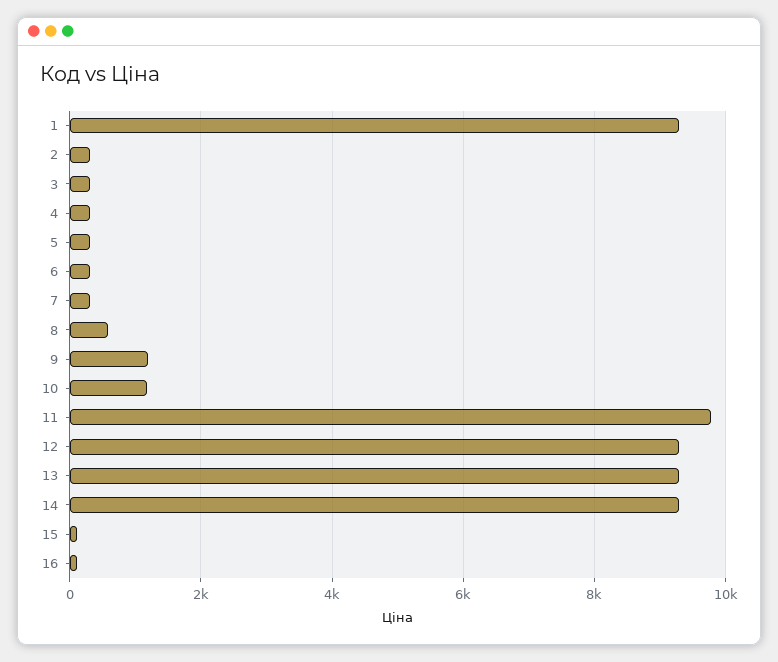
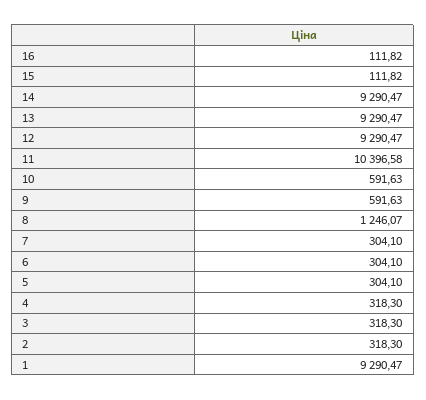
8: 600 -> 1246.07
9: 1200 -> 591.63
10: 1200 -> 591.63
11: 9800 -> 10396.58

